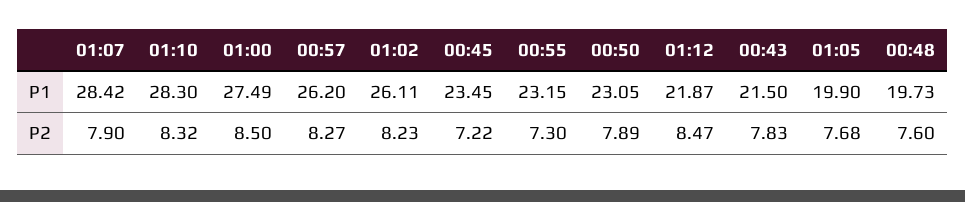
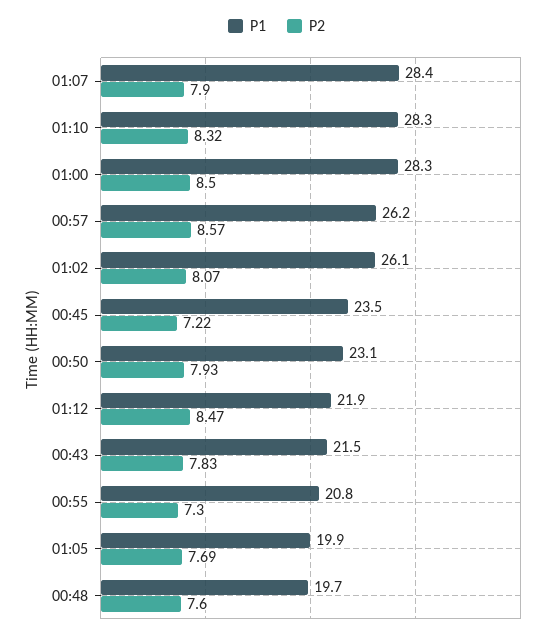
P1, 01:00: 27.49 -> 28.3
P1, 00:55: 23.15 -> 20.8
P2, 00:57: 8.27 -> 8.57
P2, 01:02: 8.23 -> 8.07
P2, 00:50: 7.89 -> 7.93
P2, 01:05: 7.68 -> 7.69

